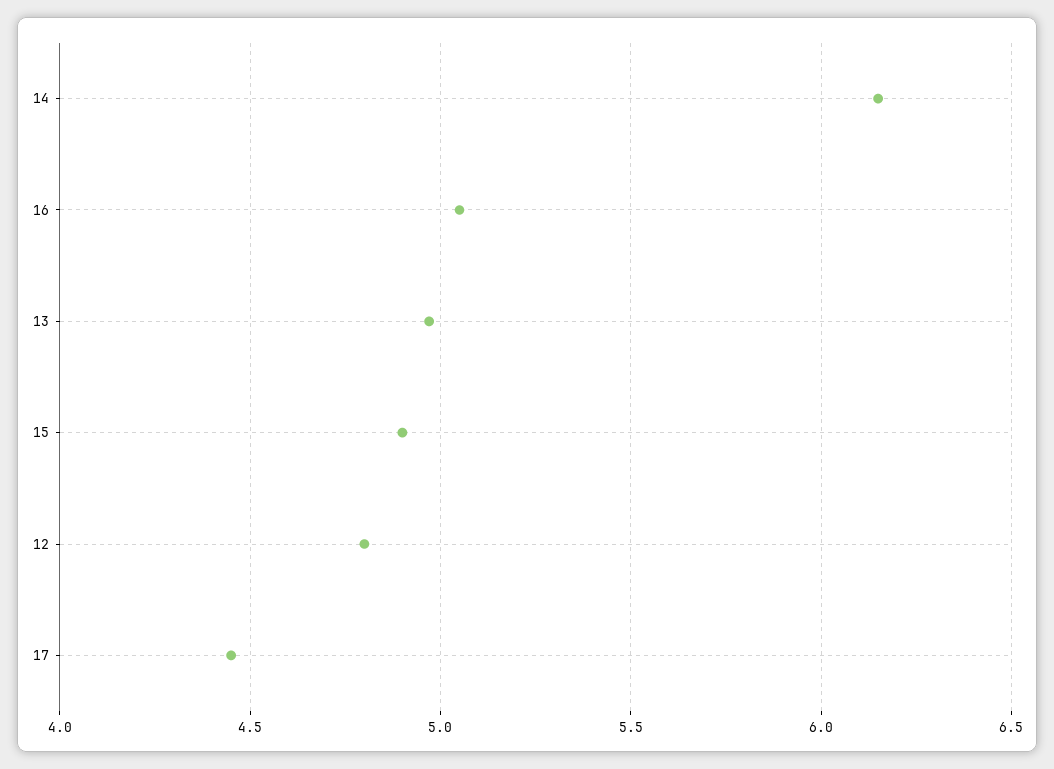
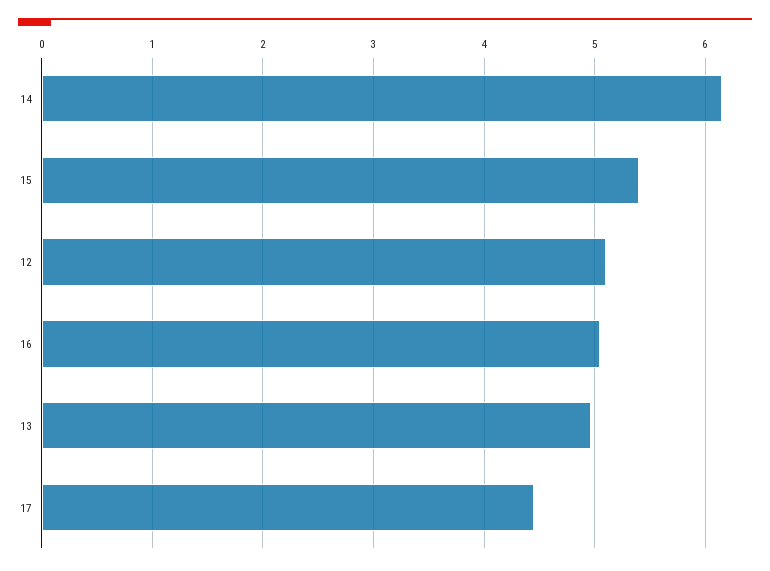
15: 4.9 -> 5.4
12: 4.8 -> 5.1

